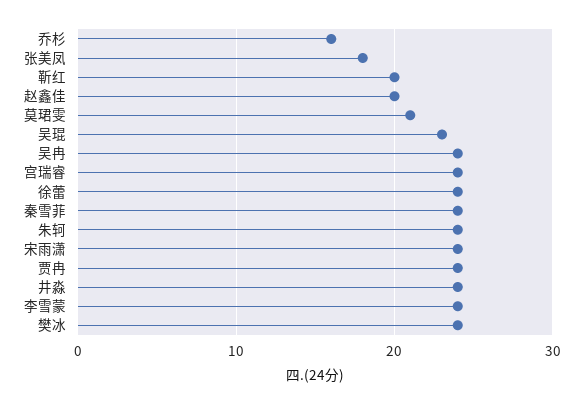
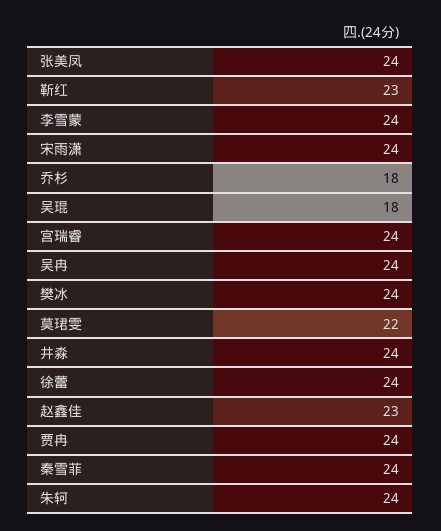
乔杉: 16 -> 18
张美凤: 18 -> 24
靳红: 20 -> 23
赵鑫佳: 20 -> 23
莫珺雯: 21 -> 22
吴琨: 23 -> 18

